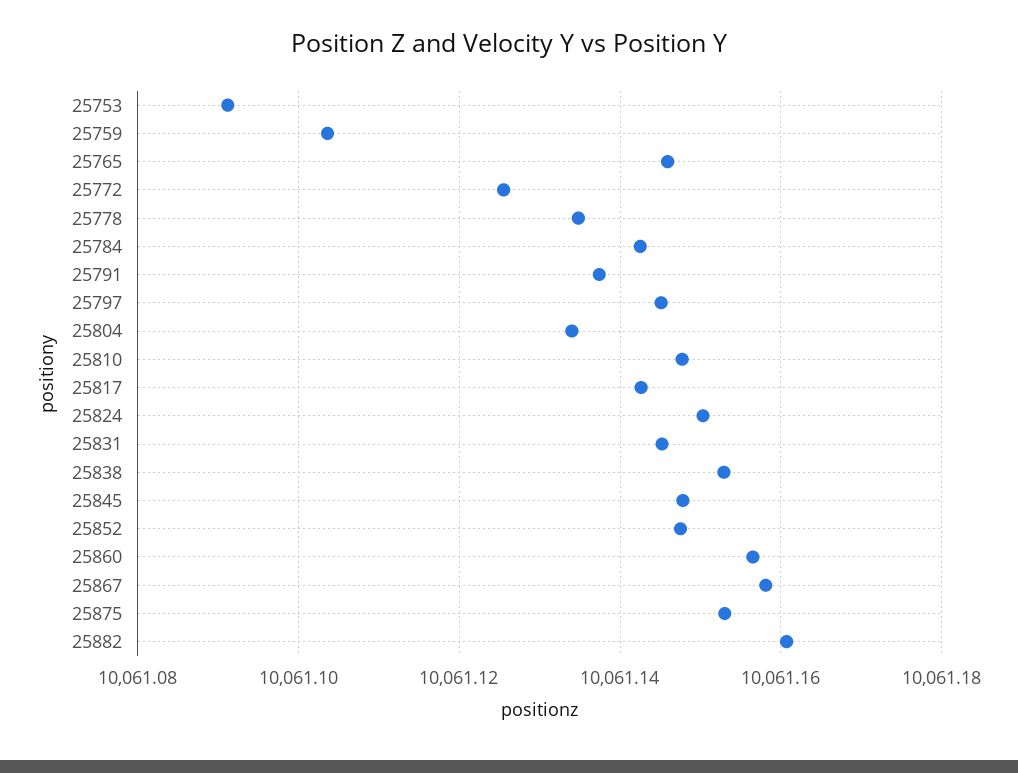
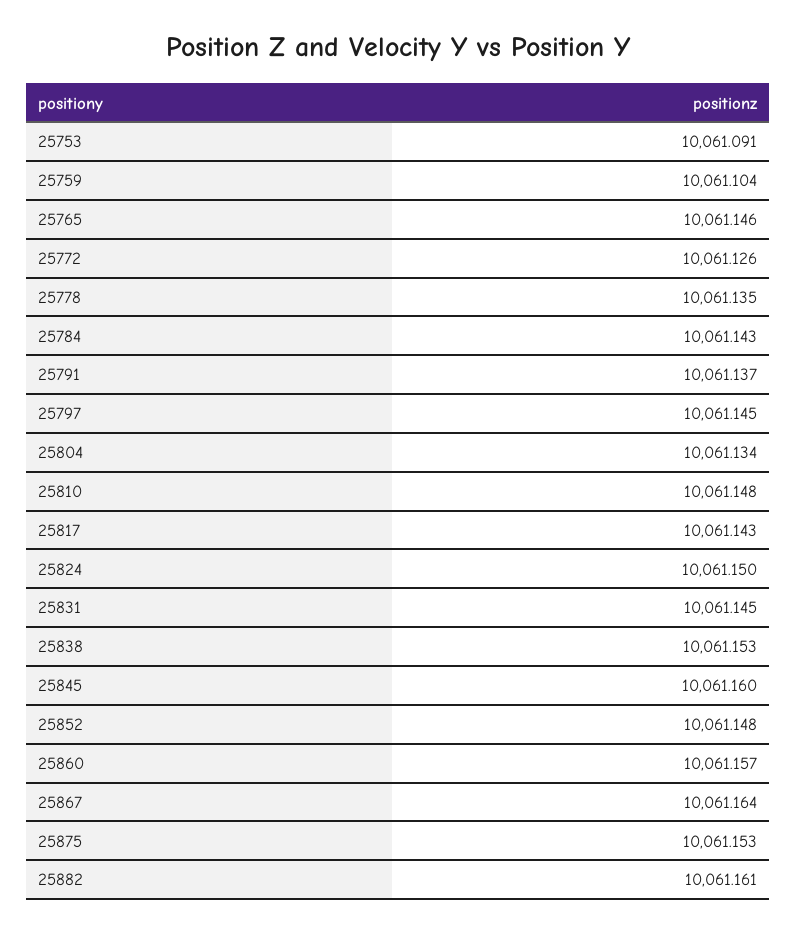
25845: 10061.148 -> 10061.16
25867: 10061.158 -> 10061.164

